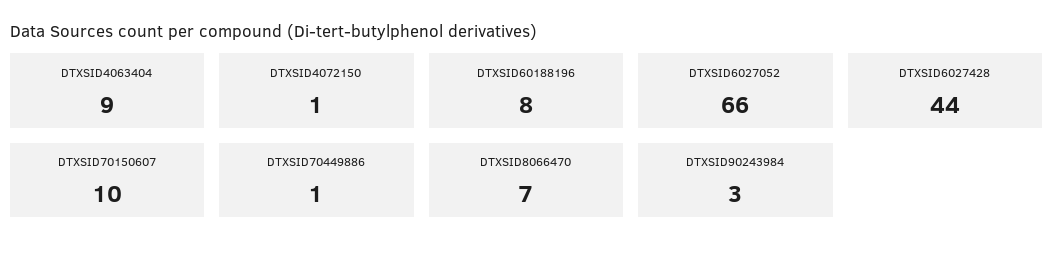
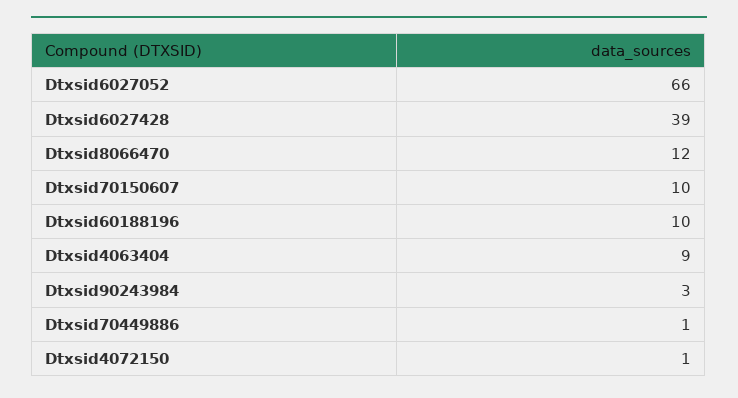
DTXSID60188196: 8 -> 10
DTXSID6027428: 44 -> 39
DTXSID8066470: 7 -> 12

